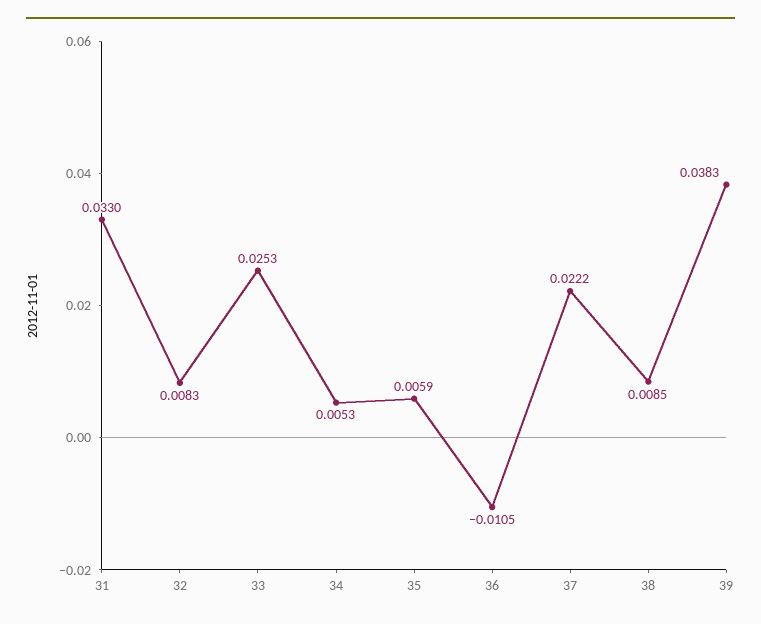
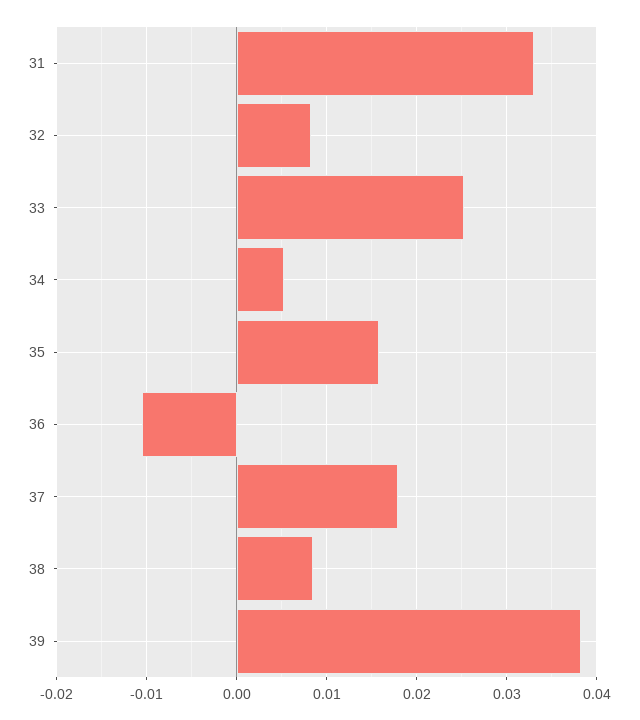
35: 0.0059 -> 0.016
37: 0.0222 -> 0.018

